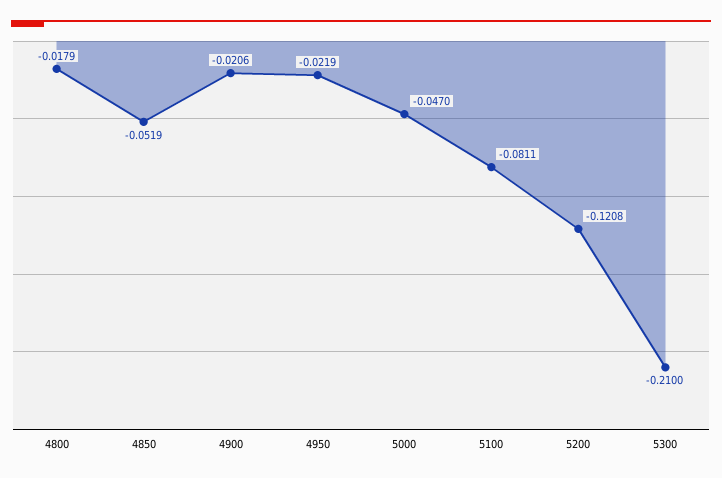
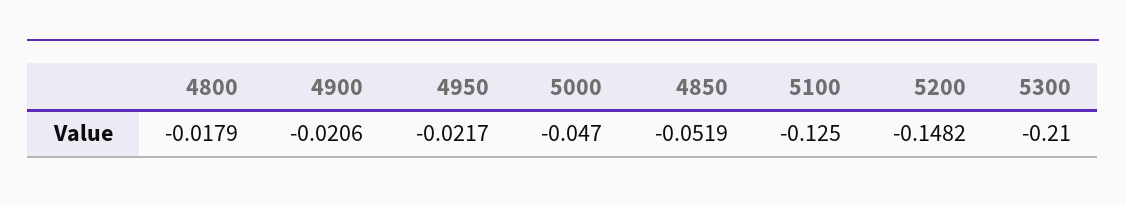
4950: -0.0219 -> -0.0217
5100: -0.0811 -> -0.125
5200: -0.1208 -> -0.1482

